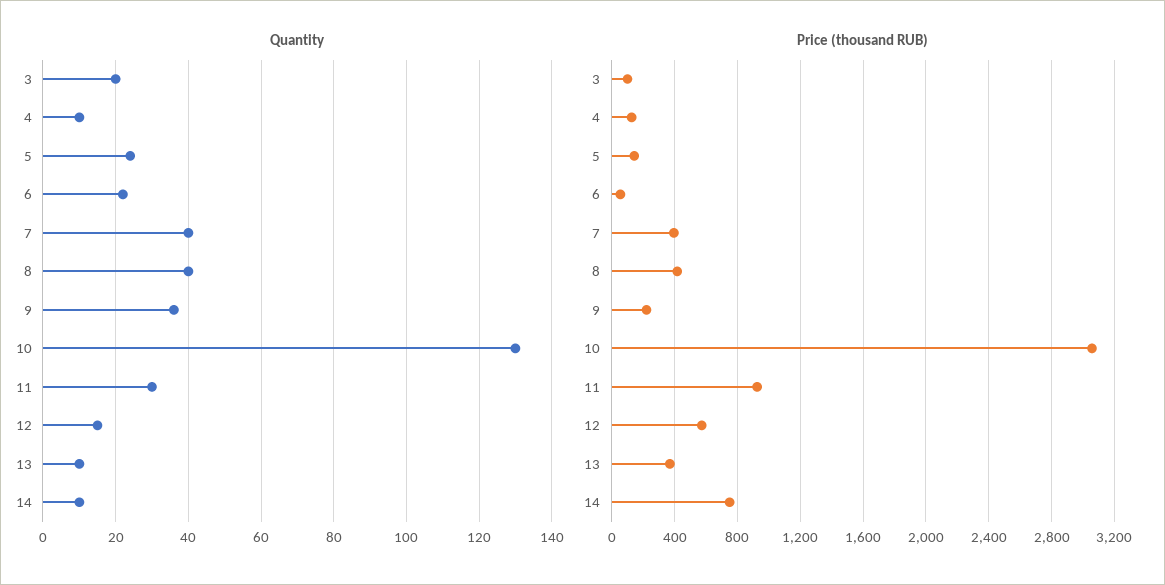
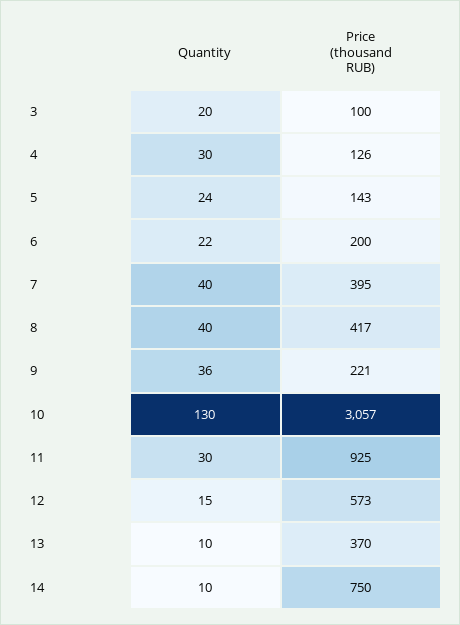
Quantity, 4: 10 -> 30
Price (thousand RUB), 6: 50 -> 200

